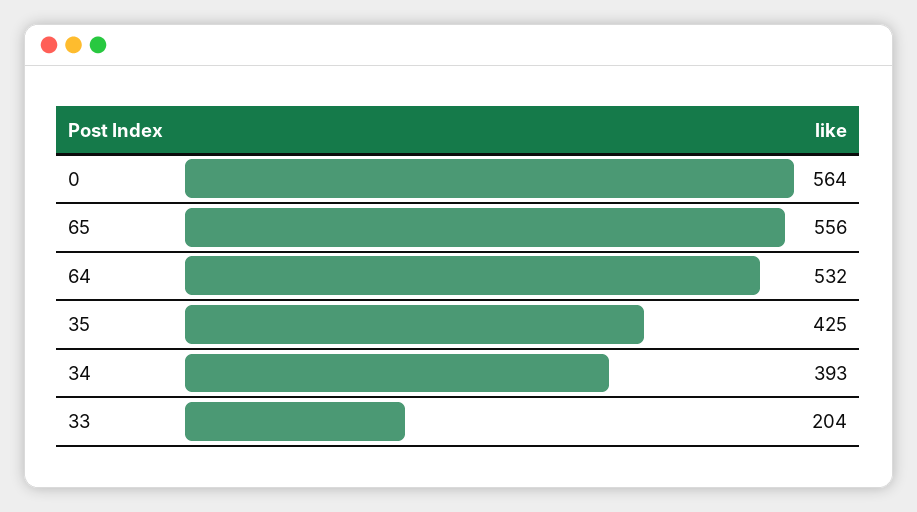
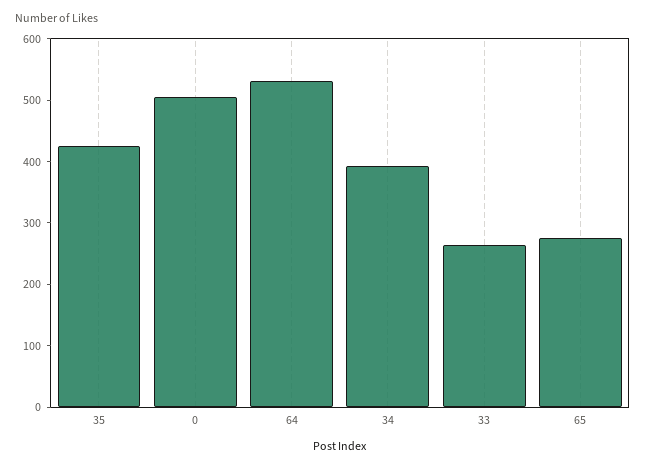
0: 564 -> 500
65: 556 -> 280
33: 204 -> 260

